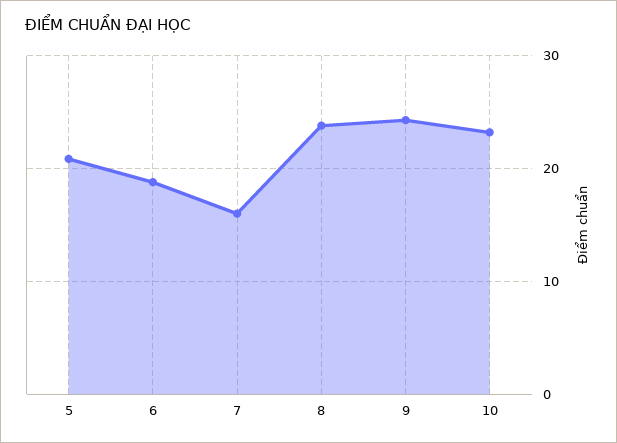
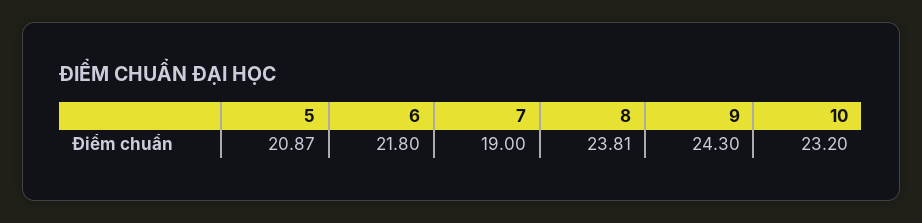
6: 19 -> 21.8
7: 16 -> 19

